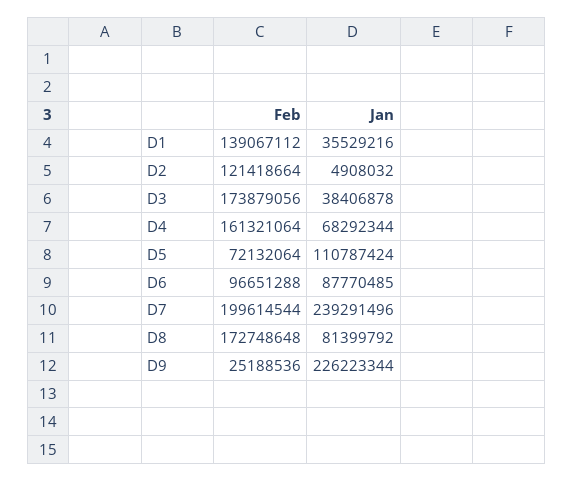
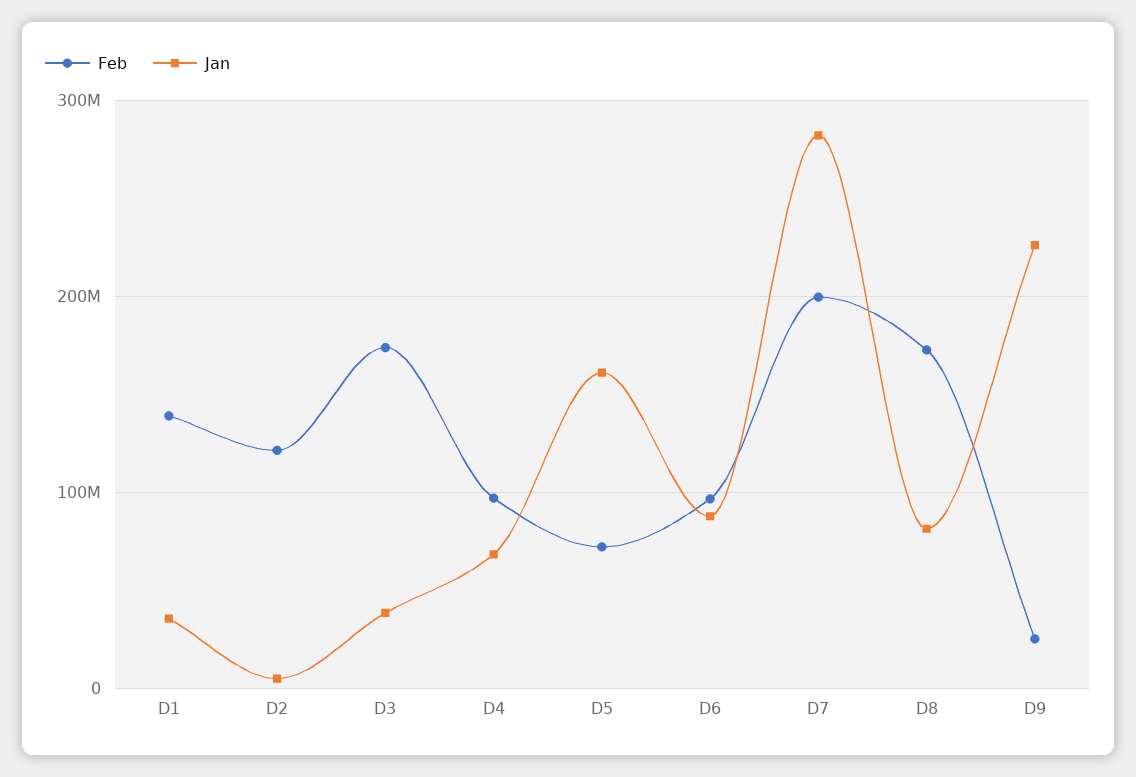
Feb, D4: 161321064 -> 100000000
Jan, D5: 110787424 -> 160000000
Jan, D7: 239291496 -> 280000000

